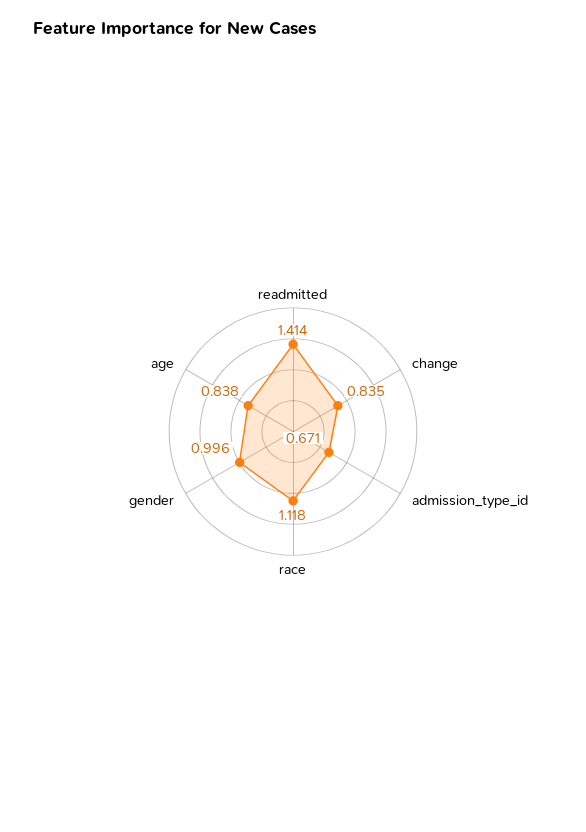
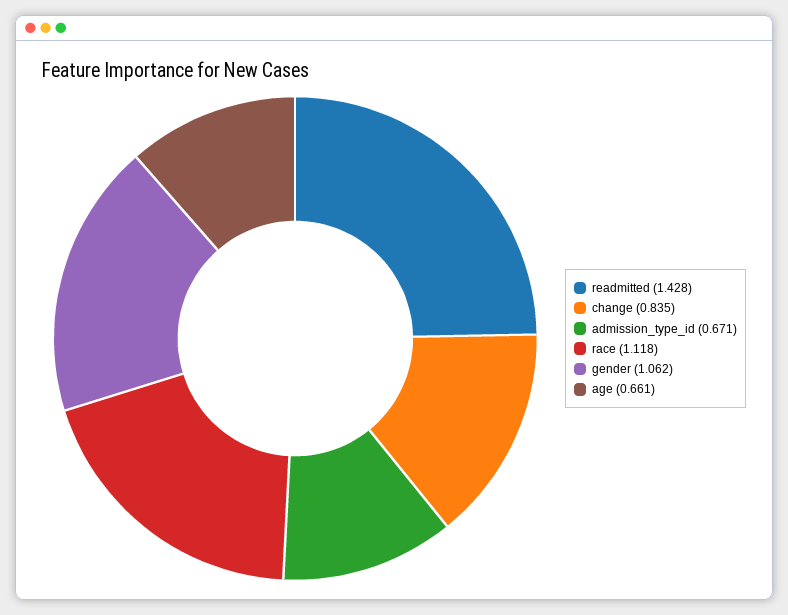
readmitted: 1.414 -> 1.428
gender: 0.996 -> 1.062
age: 0.838 -> 0.661

